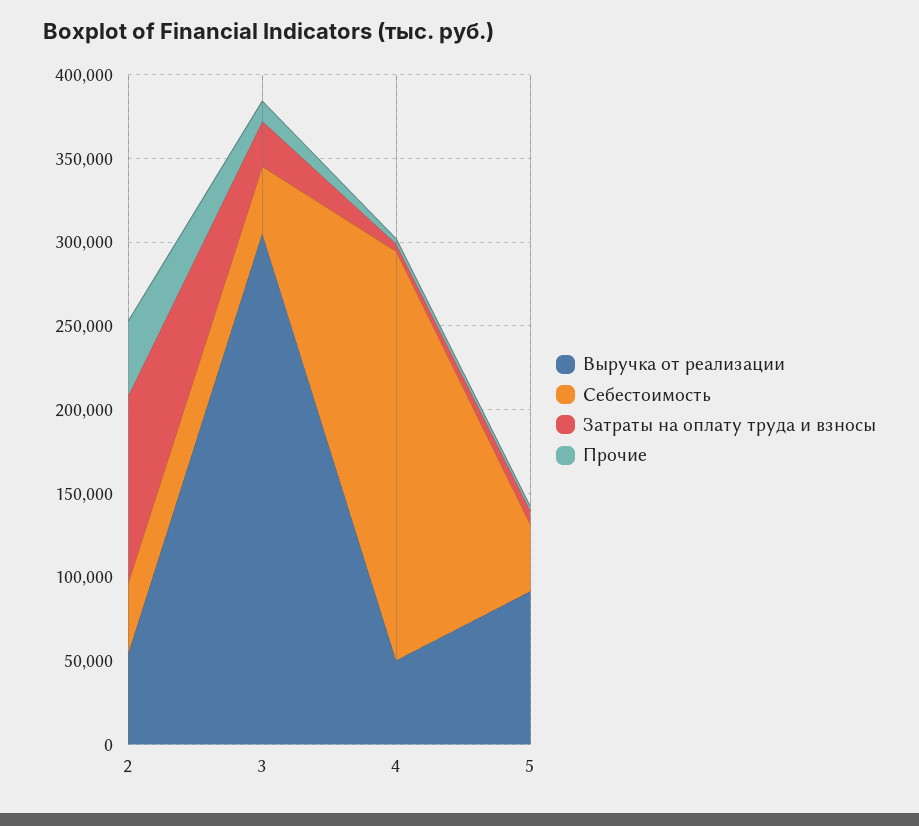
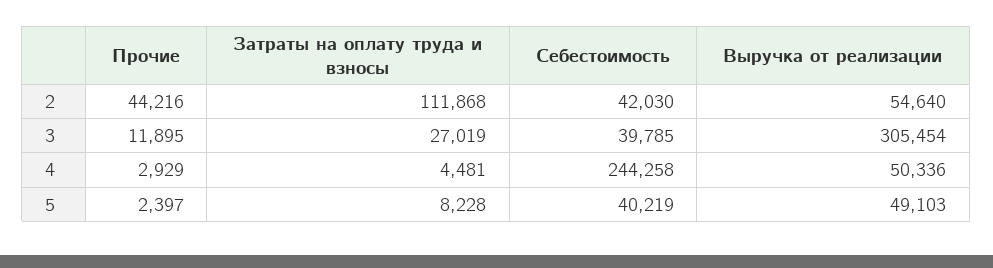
Выручка от реализации, 5: 90000 -> 49103

